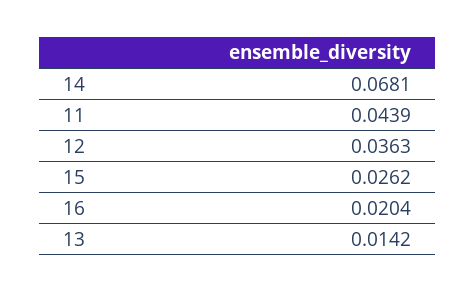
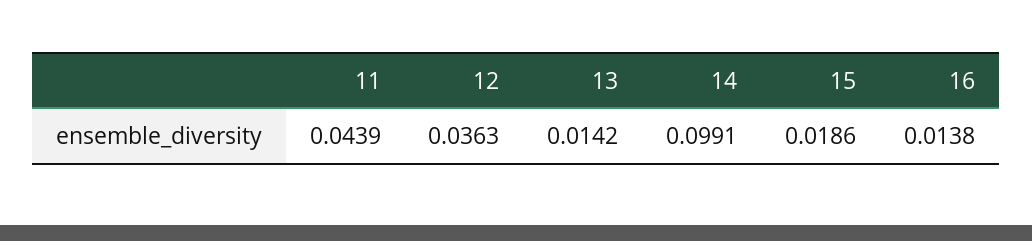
14: 0.0681 -> 0.0991
15: 0.0262 -> 0.0186
16: 0.0204 -> 0.0138

